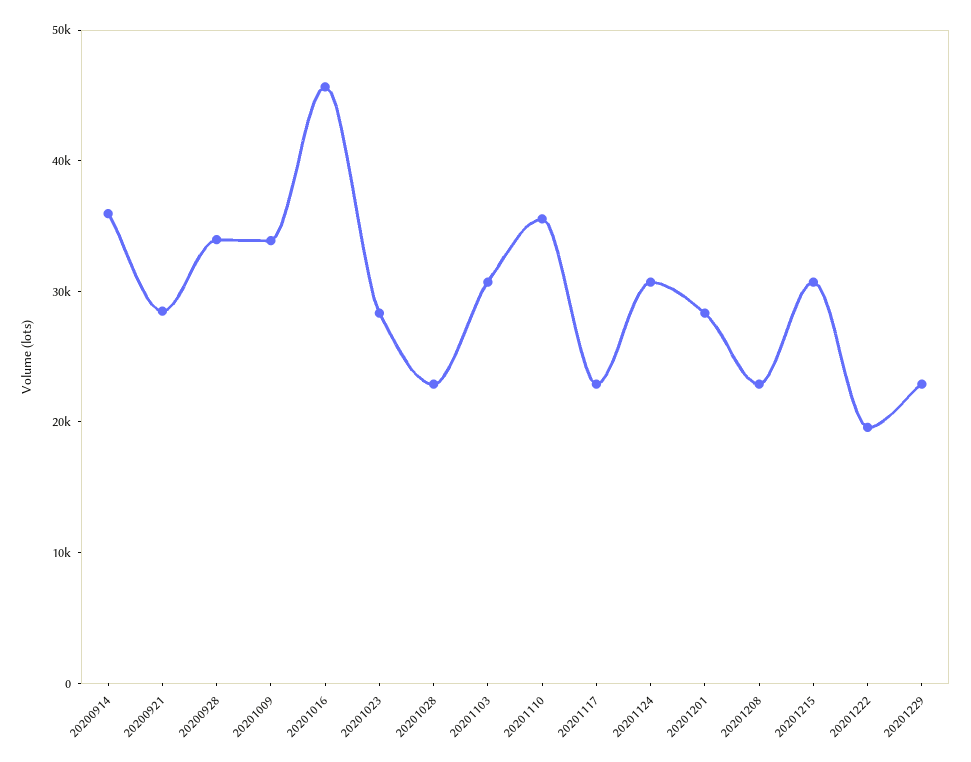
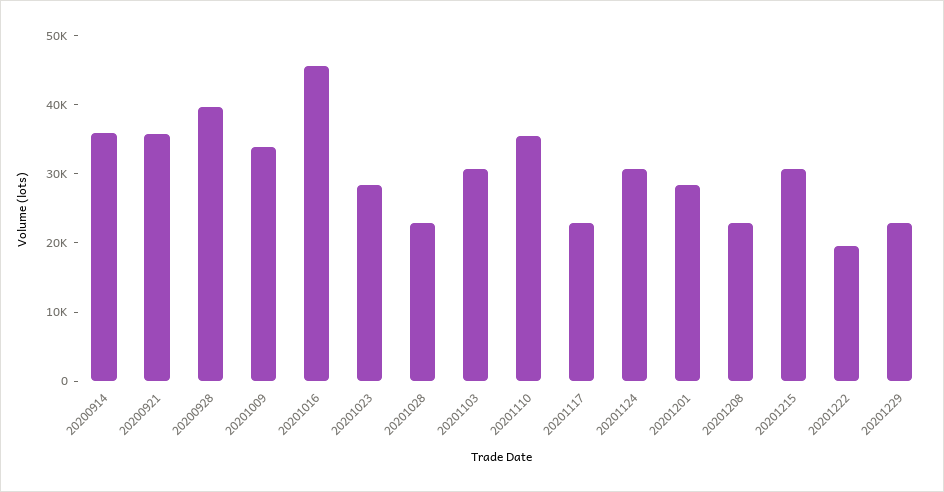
20200921: 28000 -> 36000
20200928: 34000 -> 40000

